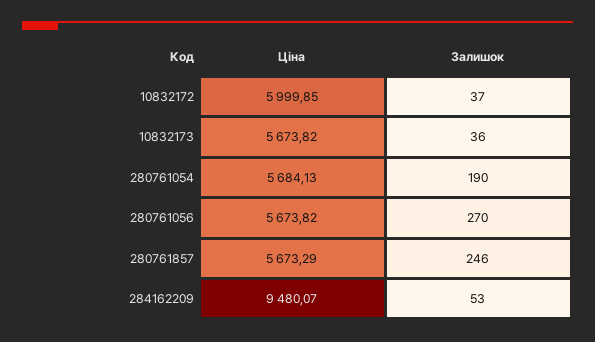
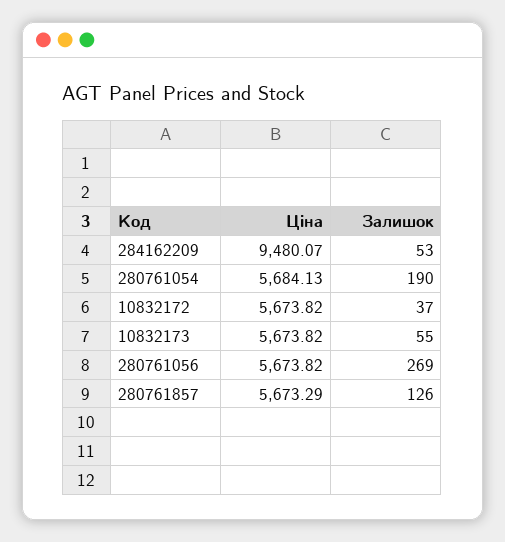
Ціна, 10832172: 5999.85 -> 5673.82
Залишок, 10832173: 36 -> 55
Залишок, 280761056: 270 -> 269
Залишок, 280761857: 246 -> 126

